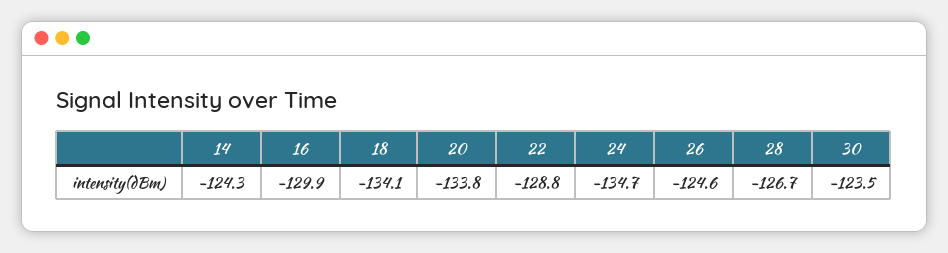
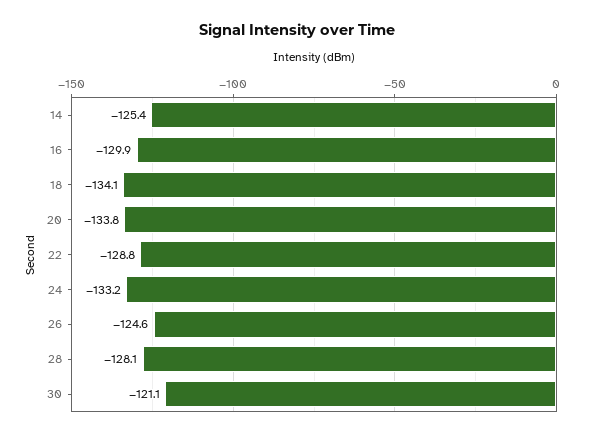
14: -124.3 -> -125.4
24: -134.7 -> -133.2
28: -126.7 -> -128.1
30: -123.5 -> -121.1

